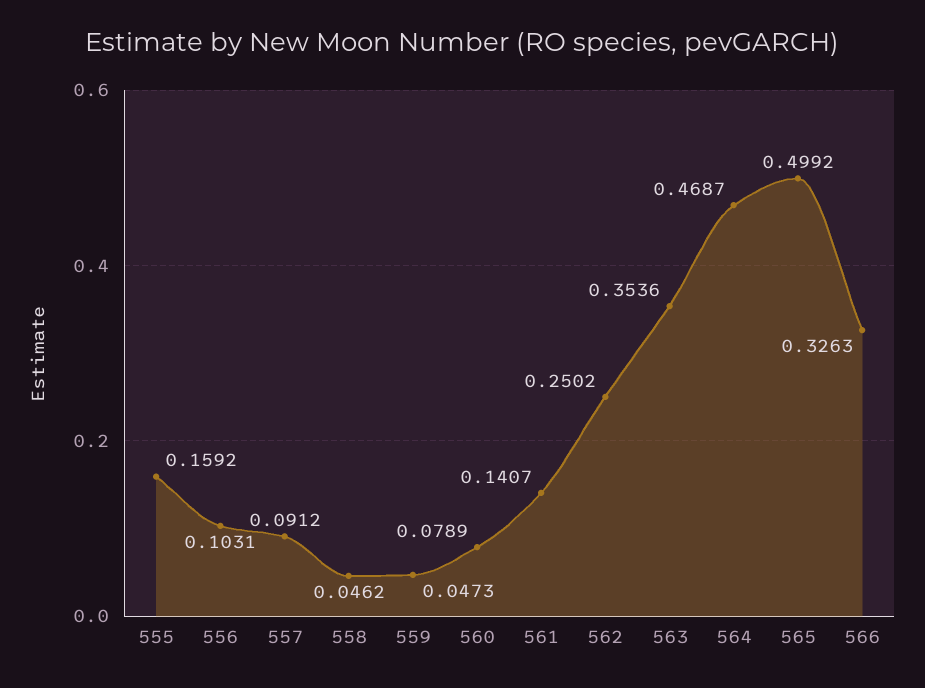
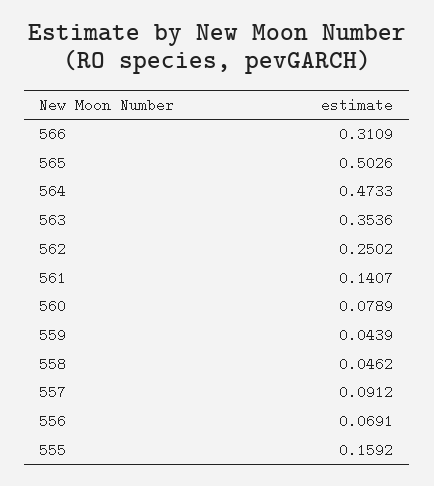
556: 0.1031 -> 0.0691
559: 0.0473 -> 0.0439
564: 0.4687 -> 0.4733
565: 0.4992 -> 0.5026
566: 0.3263 -> 0.3109

